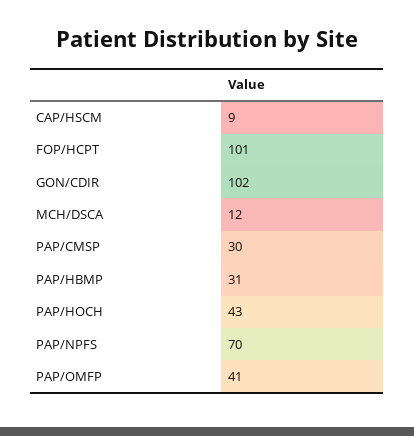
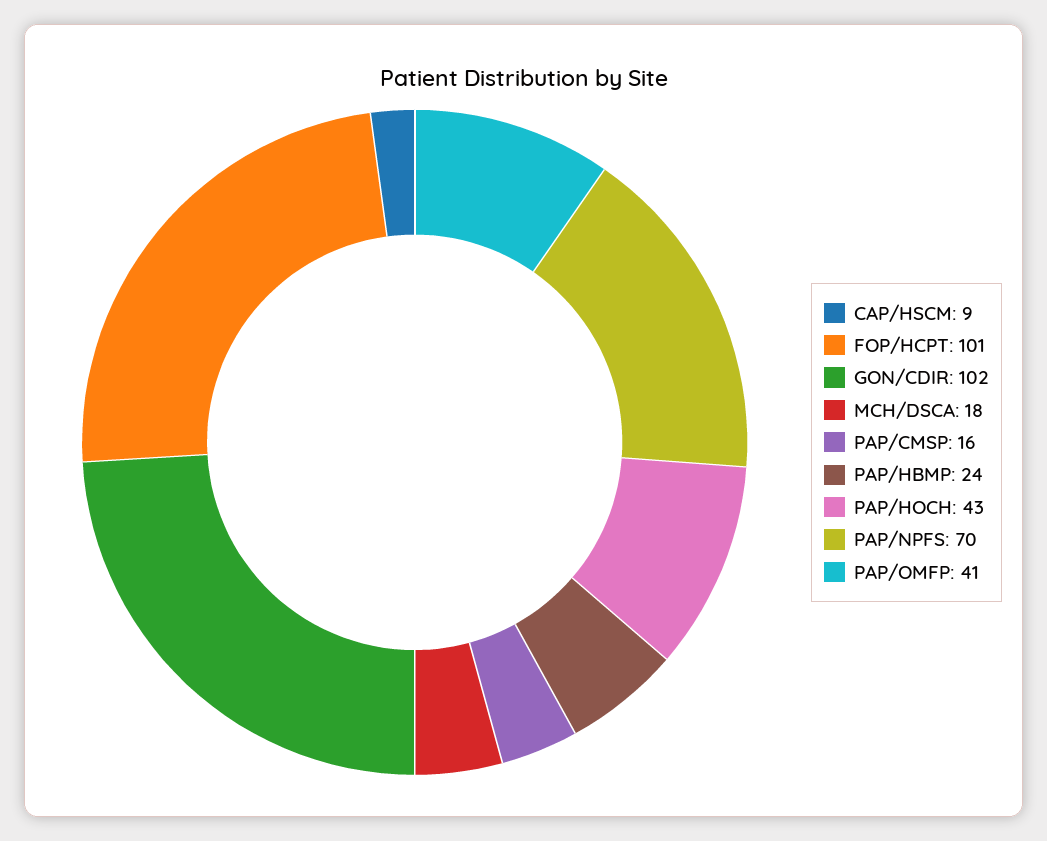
MCH/DSCA: 12 -> 18
PAP/CMSP: 30 -> 16
PAP/HBMP: 31 -> 24

